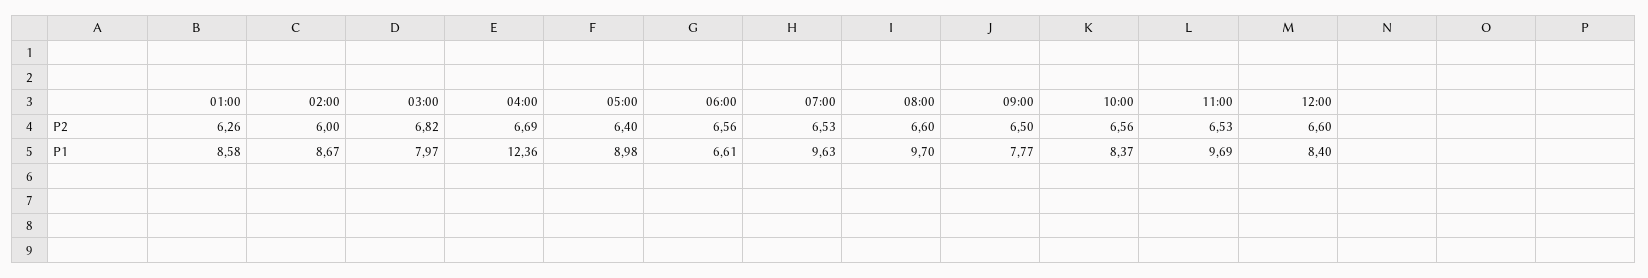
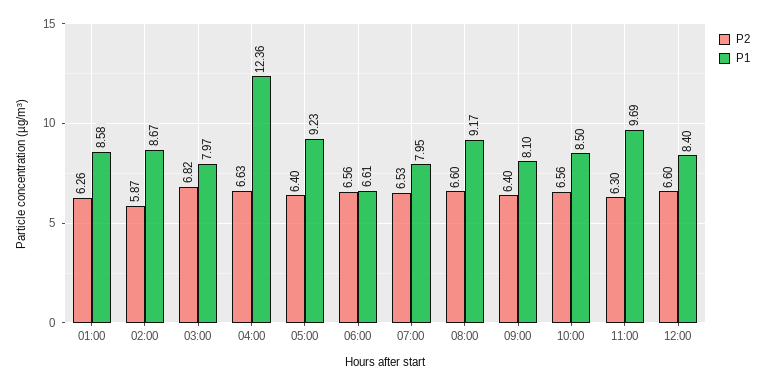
P2, 02:00: 6 -> 5.87
P2, 04:00: 6.69 -> 6.63
P2, 09:00: 6.5 -> 6.4
P2, 11:00: 6.53 -> 6.3
P1, 05:00: 8.98 -> 9.23
P1, 07:00: 9.63 -> 7.95
P1, 08:00: 9.7 -> 9.17
P1, 09:00: 7.77 -> 8.1
P1, 10:00: 8.37 -> 8.5

